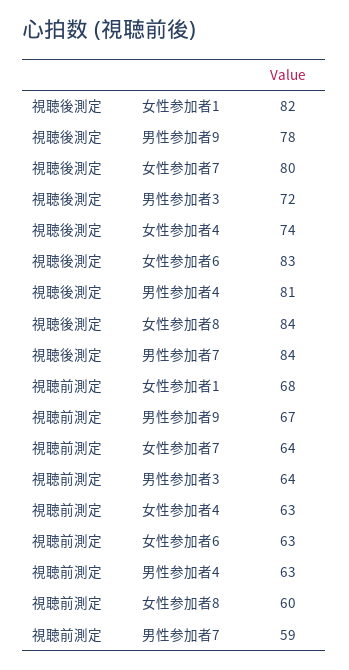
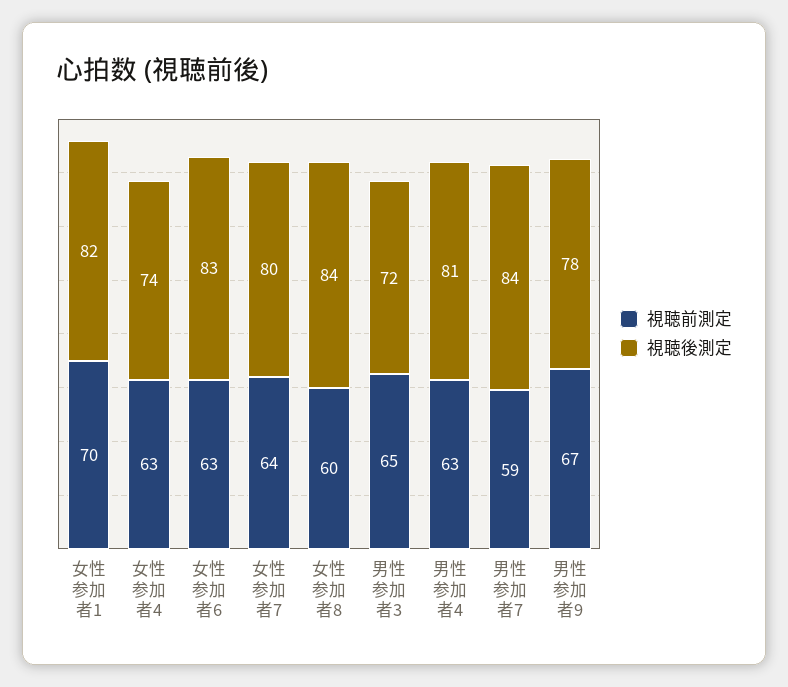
視聴前測定, 女性参加者1: 68 -> 70
視聴前測定, 男性参加者3: 64 -> 65

